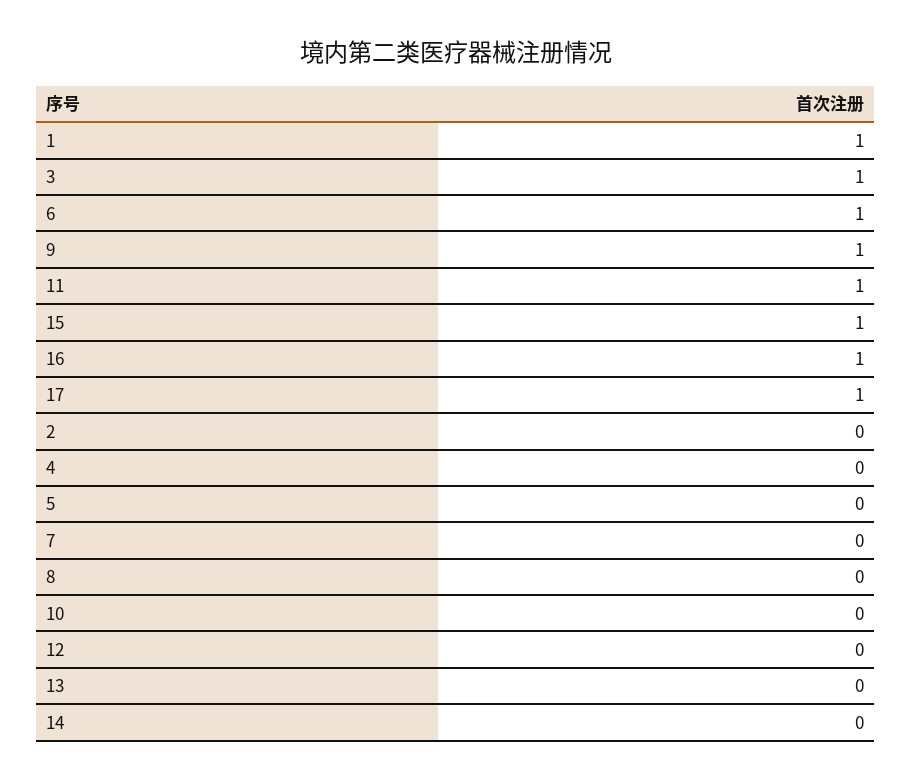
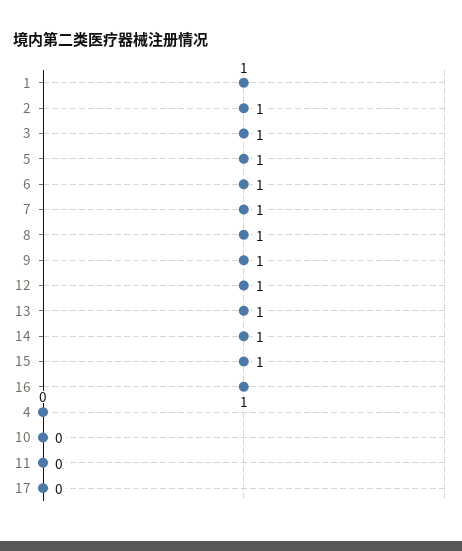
11: 1 -> 0
17: 1 -> 0
2: 0 -> 1
5: 0 -> 1
7: 0 -> 1
8: 0 -> 1
12: 0 -> 1
13: 0 -> 1
14: 0 -> 1

